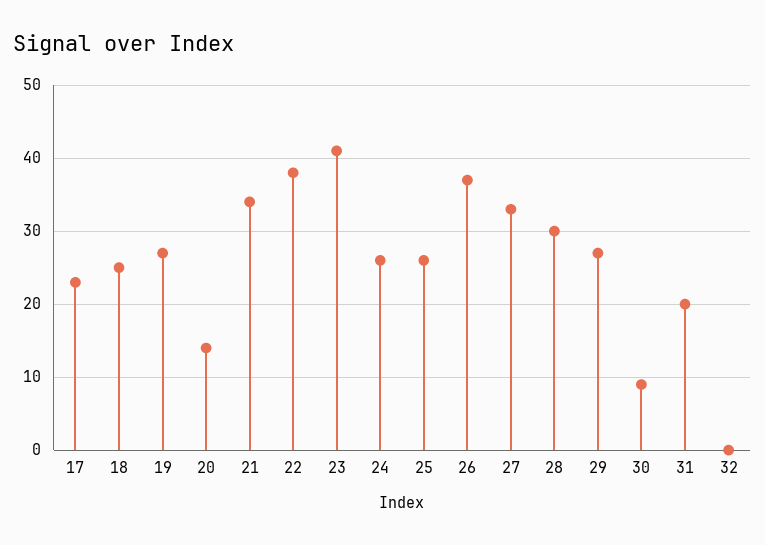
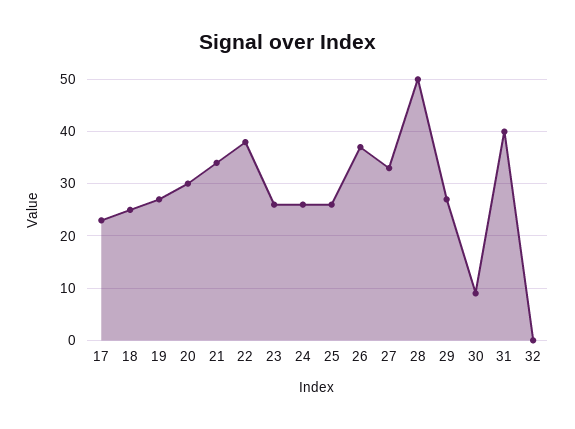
20: 14 -> 30
23: 41 -> 25
28: 30 -> 50
31: 20 -> 40

